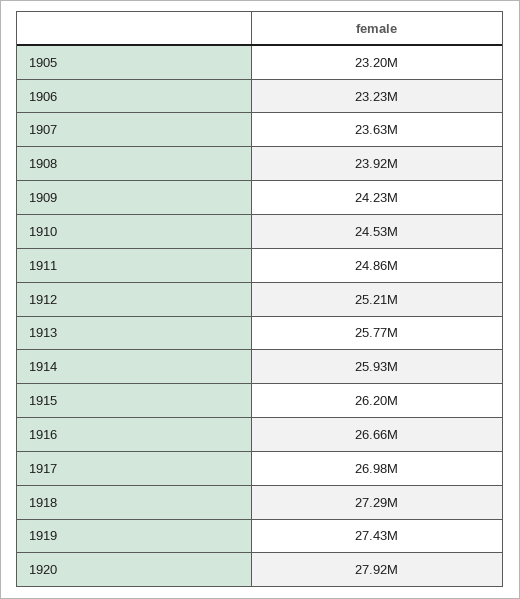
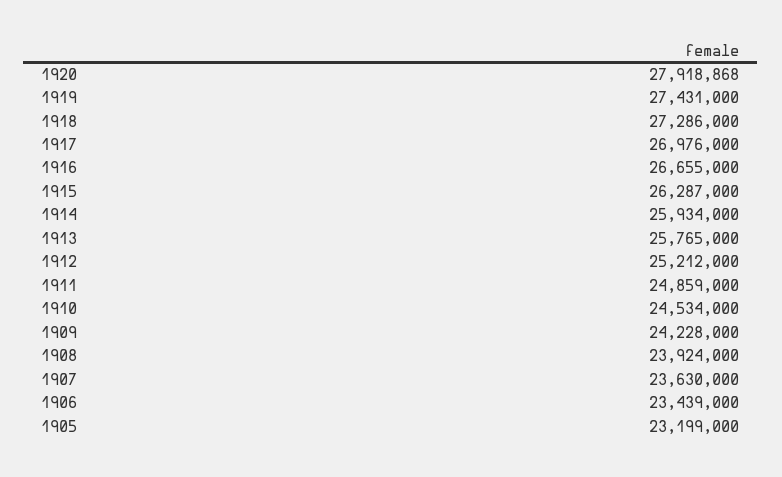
1906: 23230000 -> 23439000
1915: 26200000 -> 26287000

